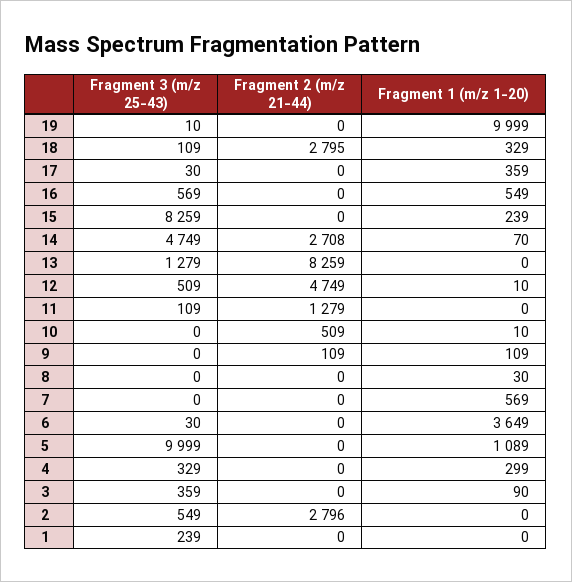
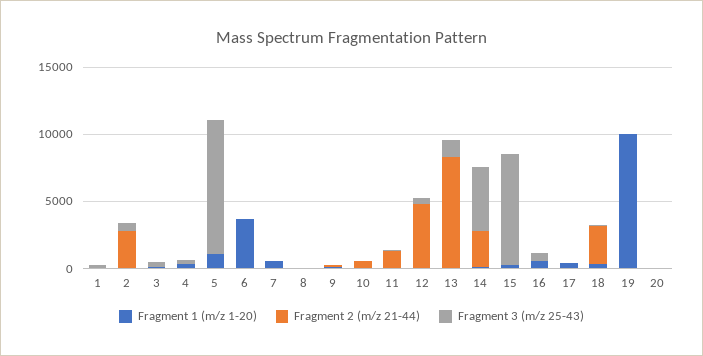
Fragment 1 (m/z 1-20), 20: none -> 0
Fragment 2 (m/z 21-44), 20: none -> 0
Fragment 3 (m/z 25-43), 20: none -> 0

